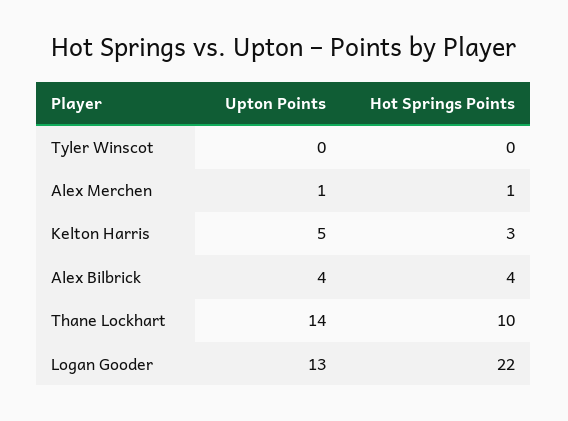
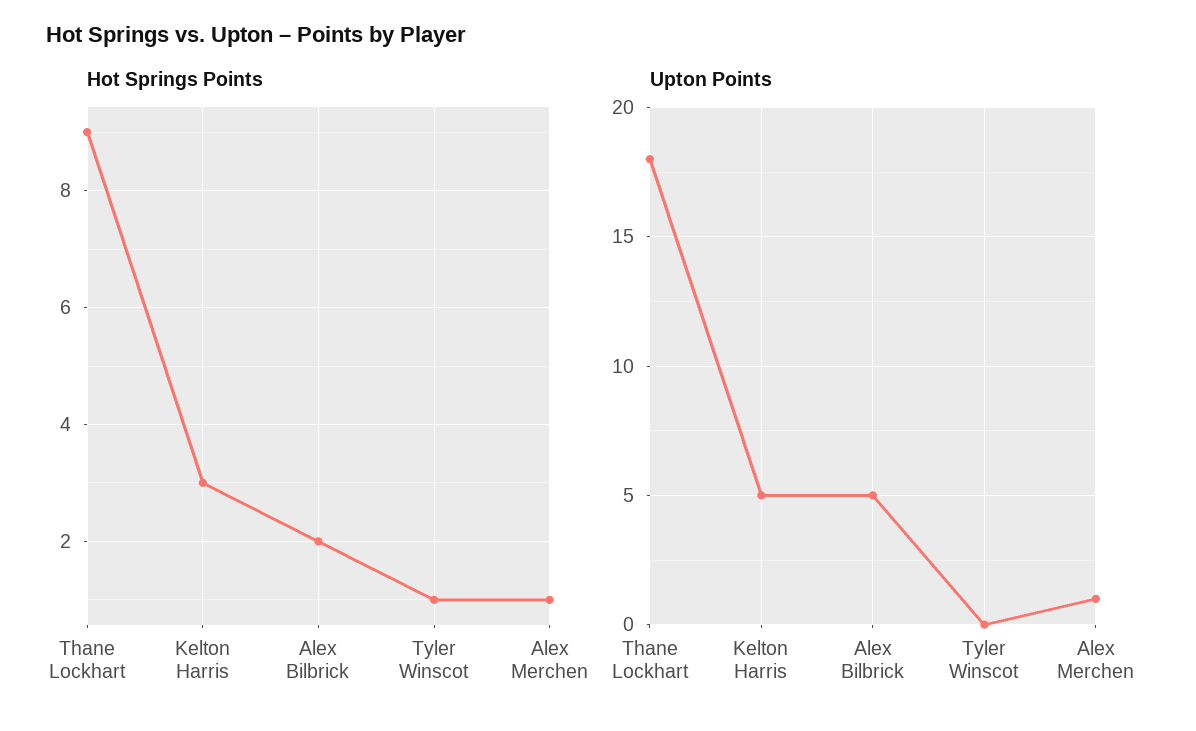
Hot Springs Points, Tyler Winscot: 0 -> 1
Upton Points, Alex Bilbrick: 4 -> 5
Hot Springs Points, Alex Bilbrick: 4 -> 2
Upton Points, Thane Lockhart: 14 -> 18
Hot Springs Points, Thane Lockhart: 10 -> 9
Upton Points, Logan Gooder: 13 -> none
Hot Springs Points, Logan Gooder: 22 -> none

